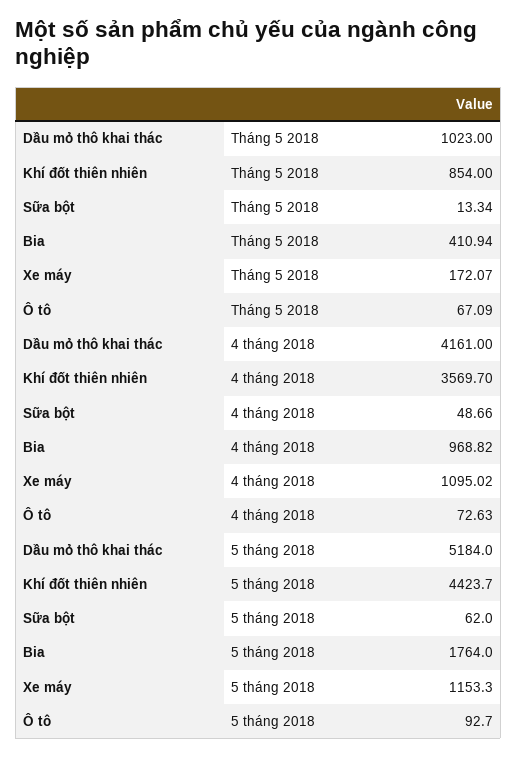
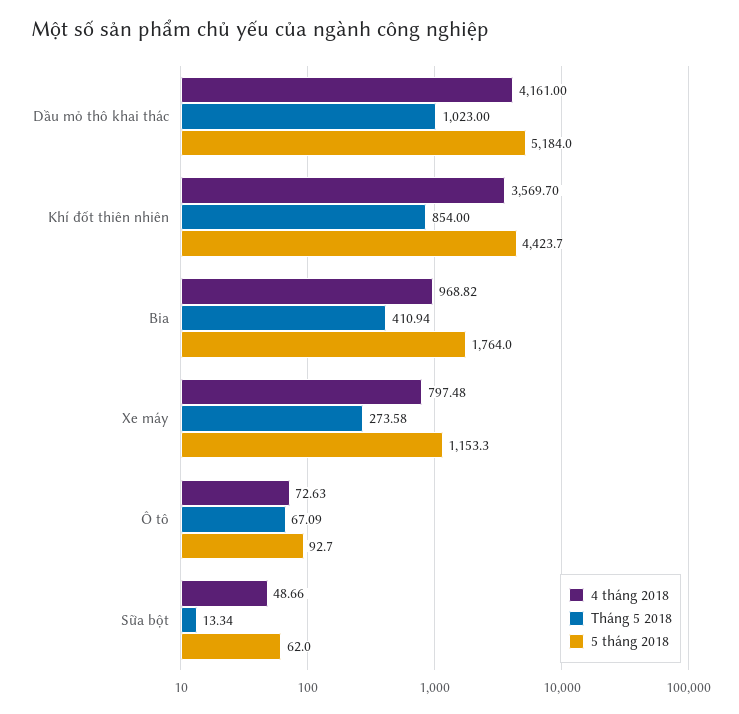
Tháng 5 2018, Xe máy: 172.07 -> 273.58
4 tháng 2018, Xe máy: 1095.02 -> 797.48

